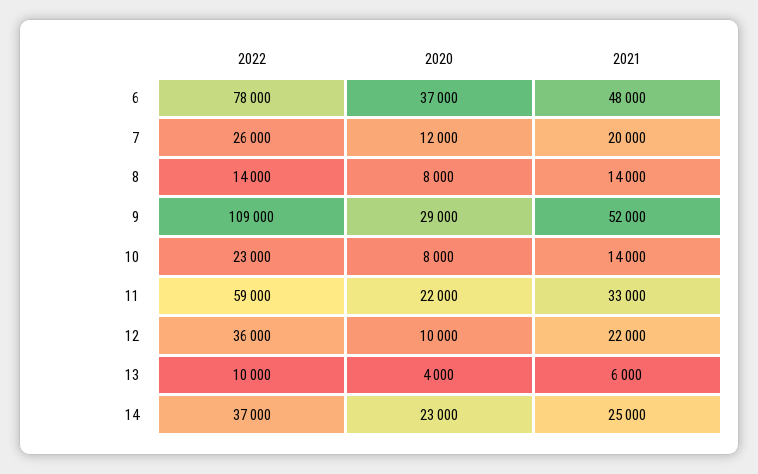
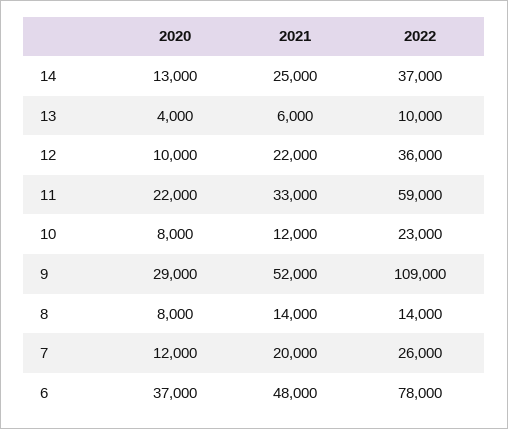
2021, 10: 14000 -> 12000
2020, 14: 23000 -> 13000

